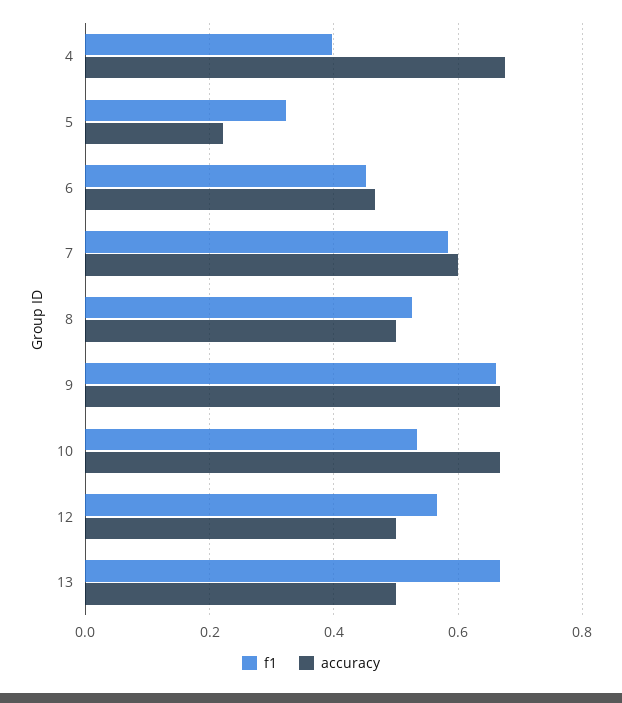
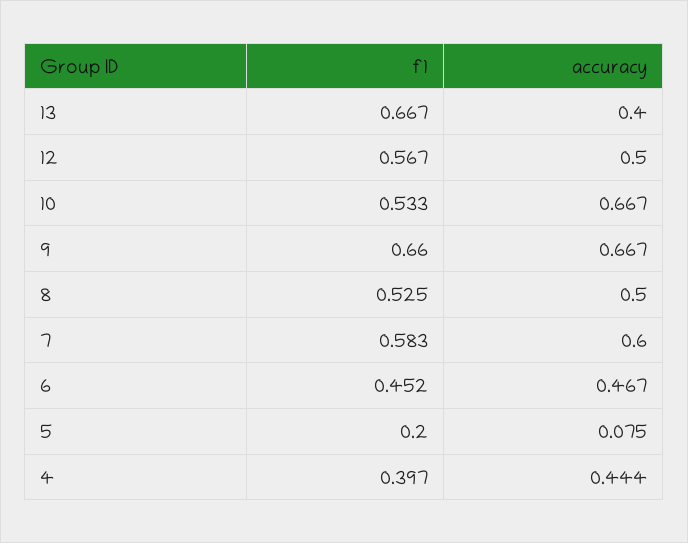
accuracy, 4: 0.68 -> 0.444
f1, 5: 0.32 -> 0.2
accuracy, 5: 0.22 -> 0.075
accuracy, 13: 0.5 -> 0.4

